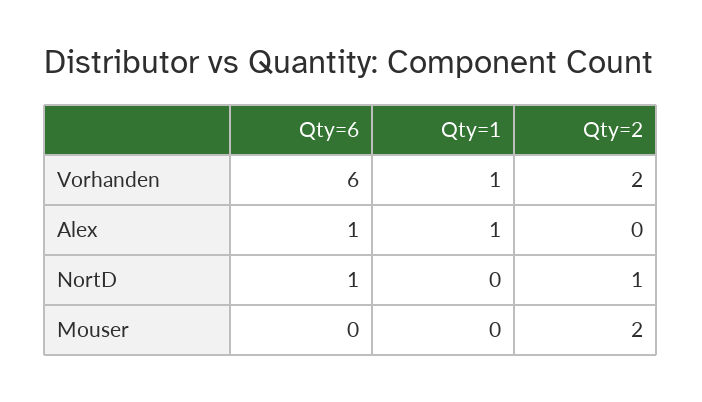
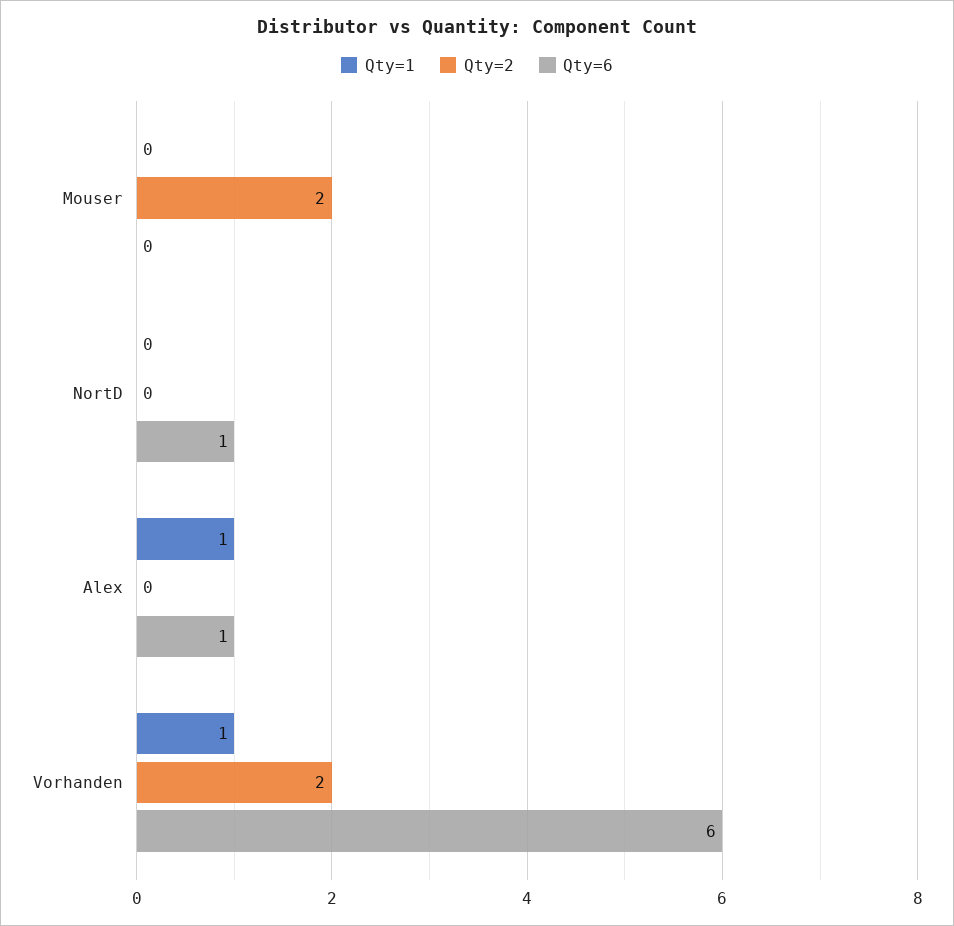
Qty=2, NortD: 1 -> 0

